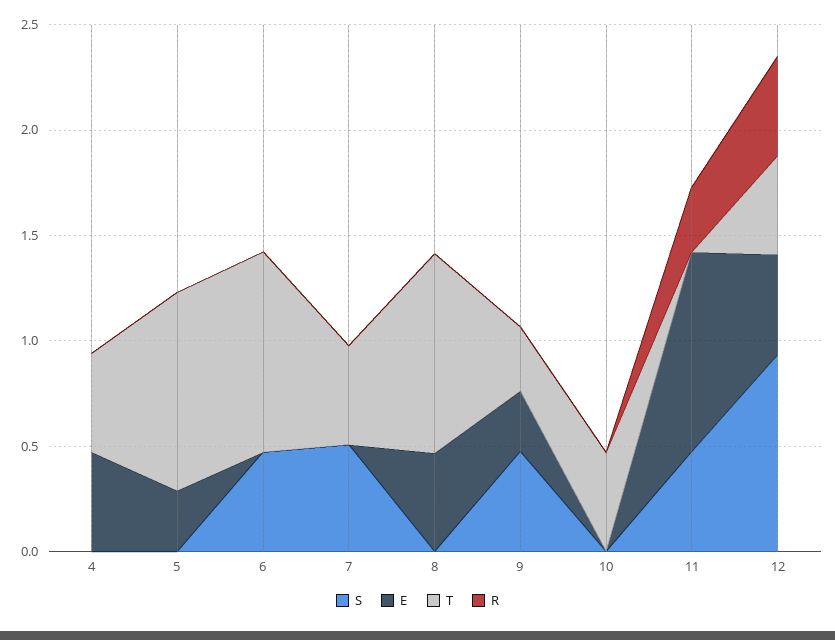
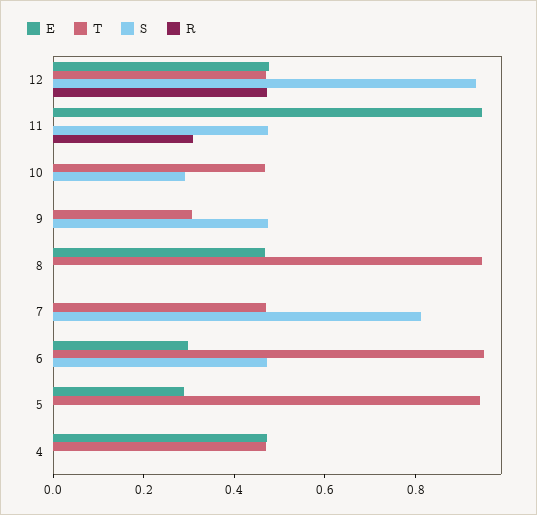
E, 6: 0 -> 0.3
S, 7: 0.5 -> 0.8
E, 9: 0.3 -> 0
S, 10: 0 -> 0.3

